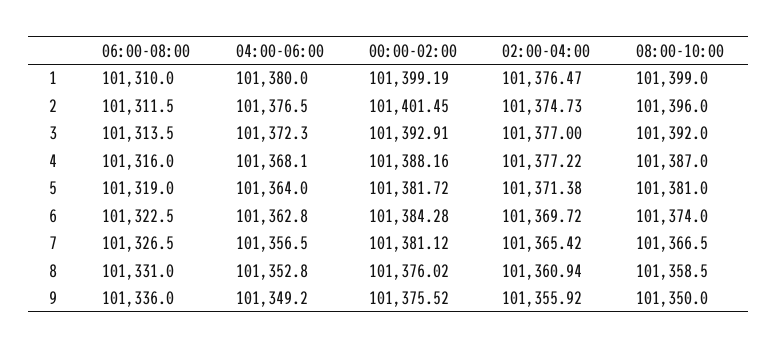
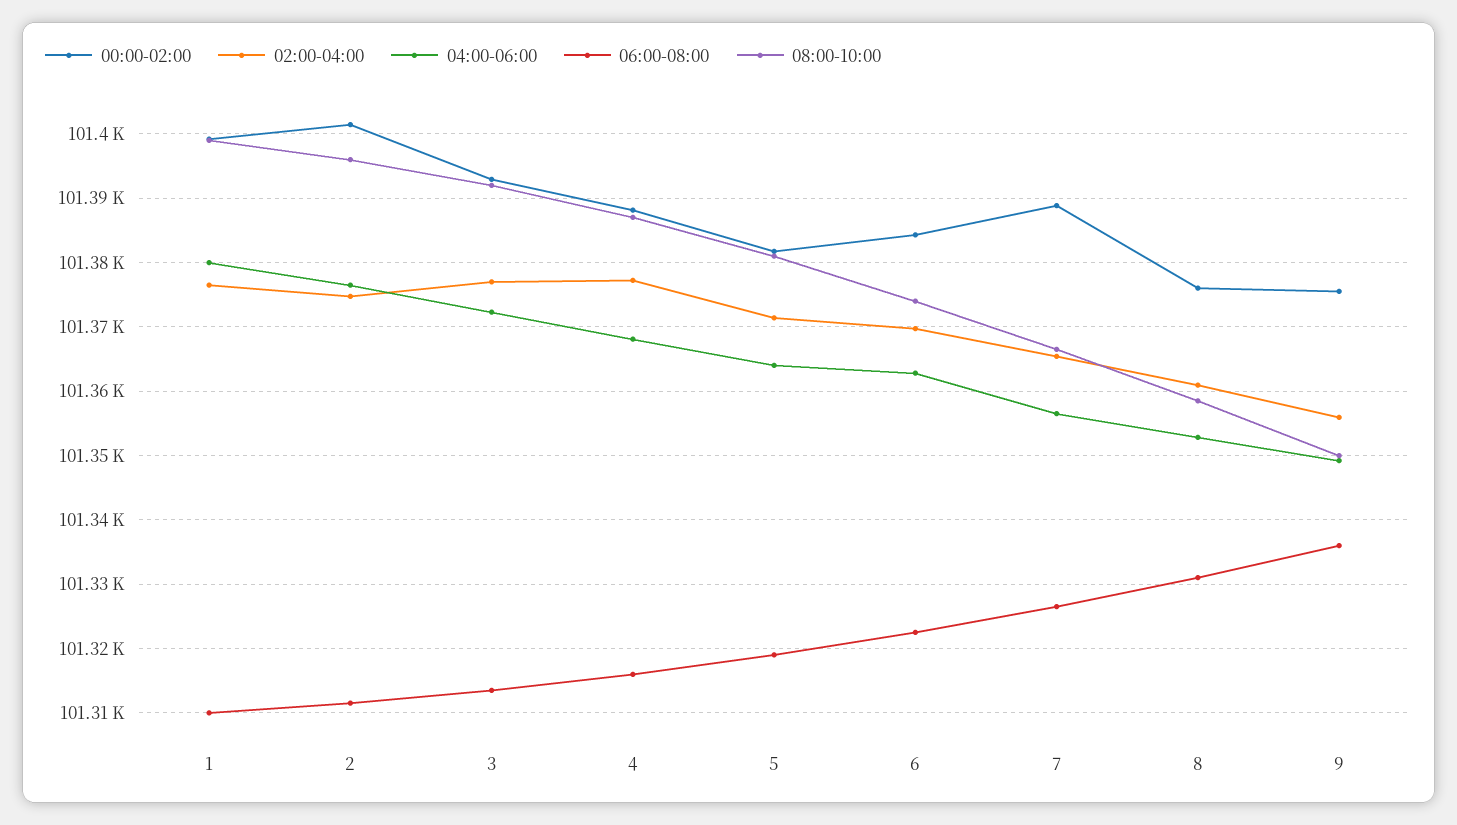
00:00-02:00, 7: 101381.12 -> 101389

